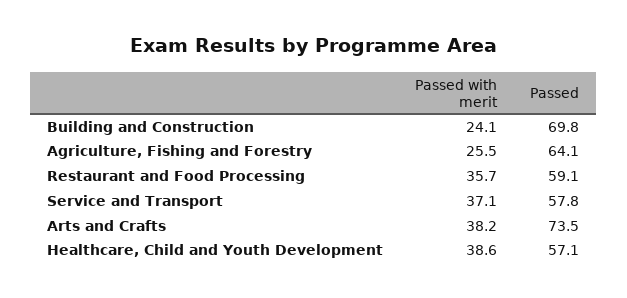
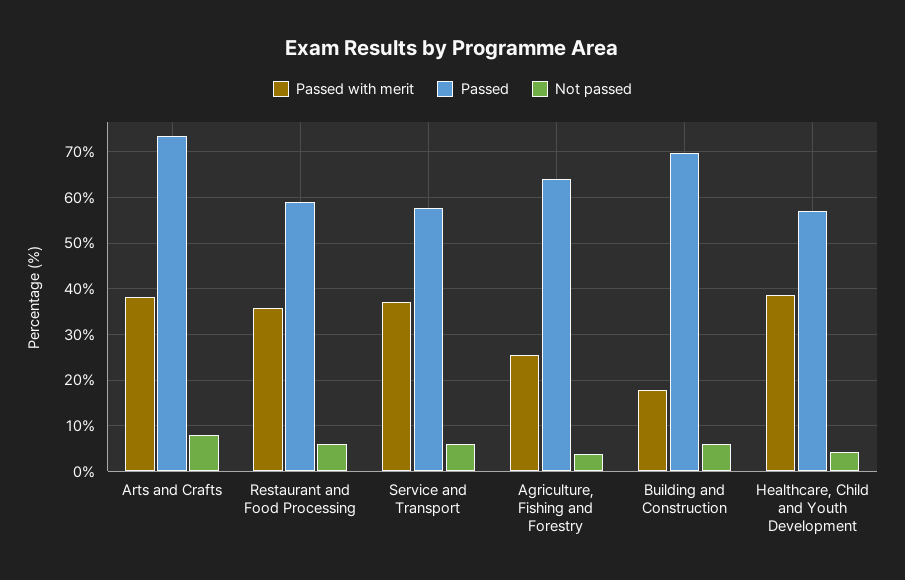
Passed with merit, Building and Construction: 24.1 -> 18
Not passed, Arts and Crafts: none -> 8
Not passed, Restaurant and Food Processing: none -> 6
Not passed, Service and Transport: none -> 6
Not passed, Agriculture, Fishing and Forestry: none -> 4
Not passed, Building and Construction: none -> 6
Not passed, Healthcare, Child and Youth Development: none -> 4

